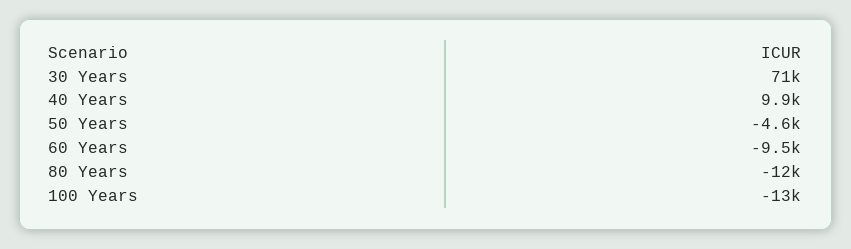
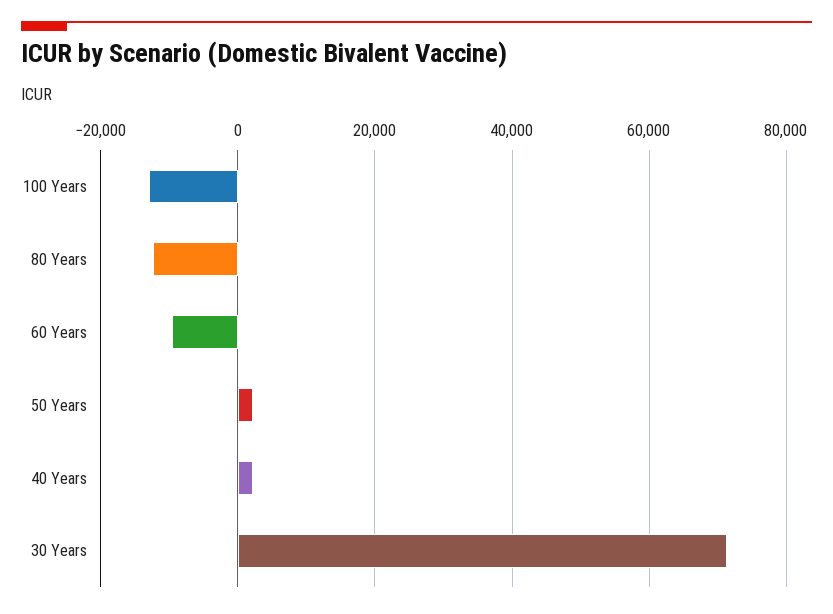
40 Years: 9900 -> 2000
50 Years: -4600 -> 2000

